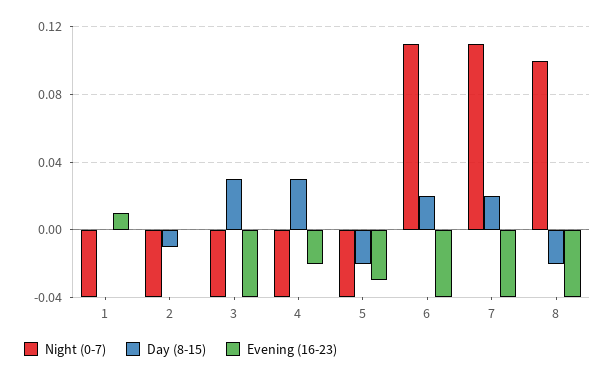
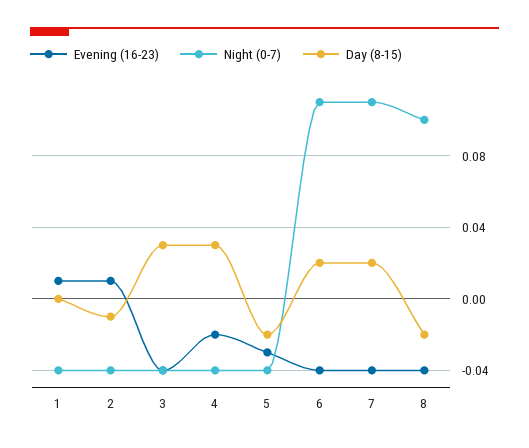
Evening (16-23), 2: 0 -> 0.01

